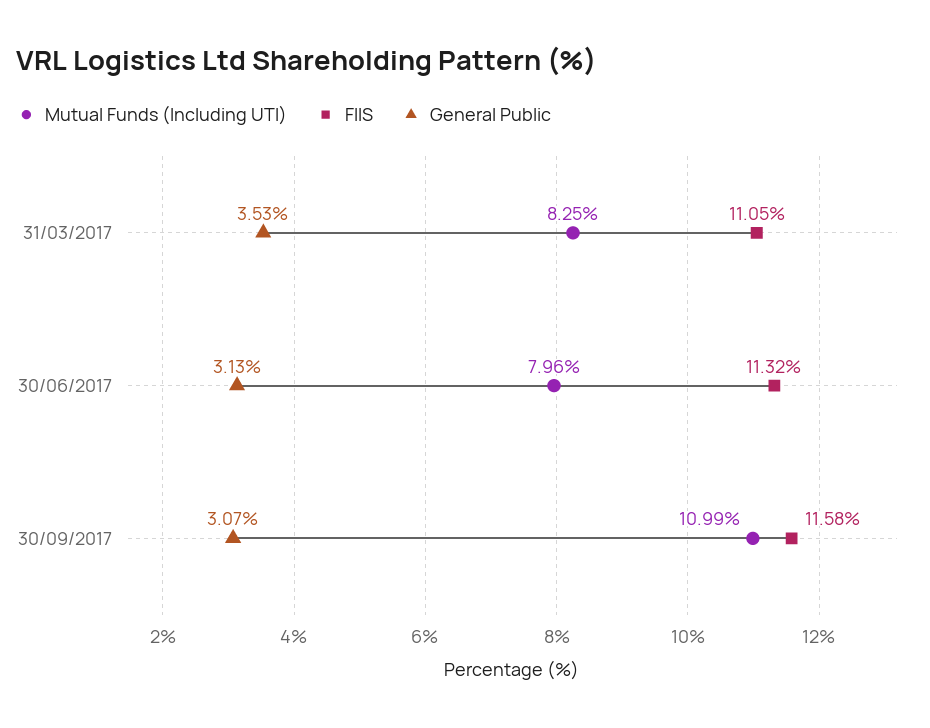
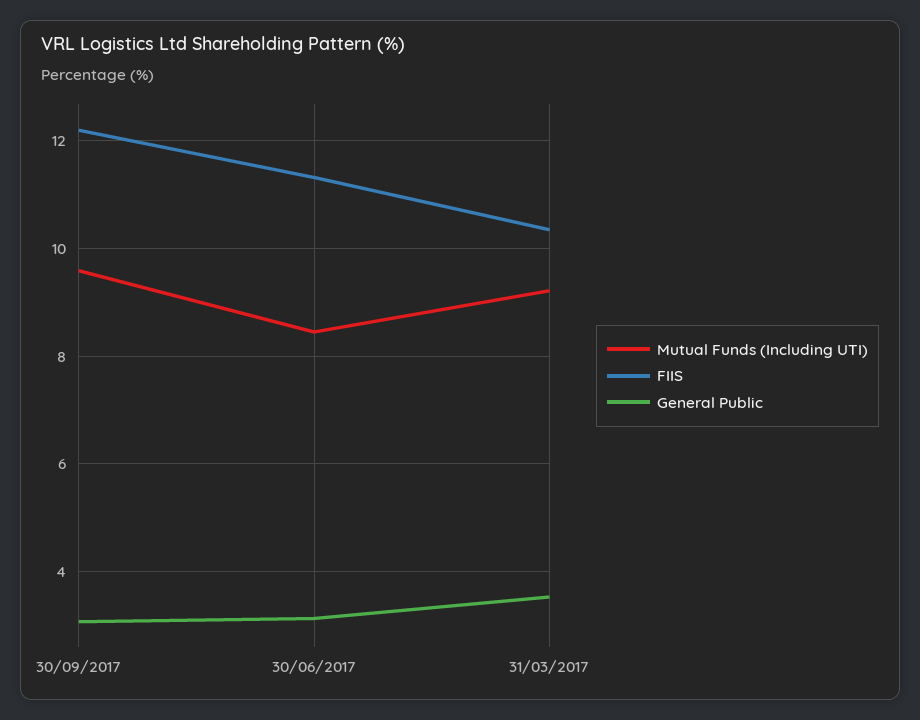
Mutual Funds (Including UTI), 31/03/2017: 8.25 -> 9.2
FIIS, 31/03/2017: 11.05 -> 10.4
Mutual Funds (Including UTI), 30/06/2017: 7.96 -> 8.4
Mutual Funds (Including UTI), 30/09/2017: 10.99 -> 9.6
FIIS, 30/09/2017: 11.58 -> 12.2

